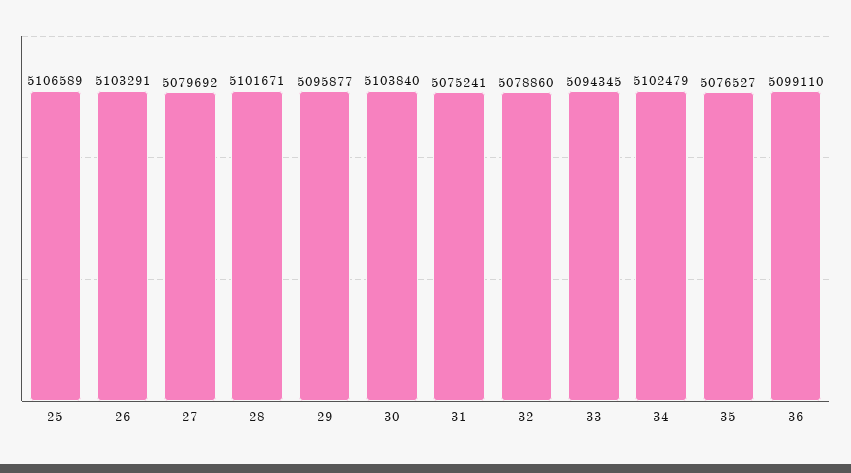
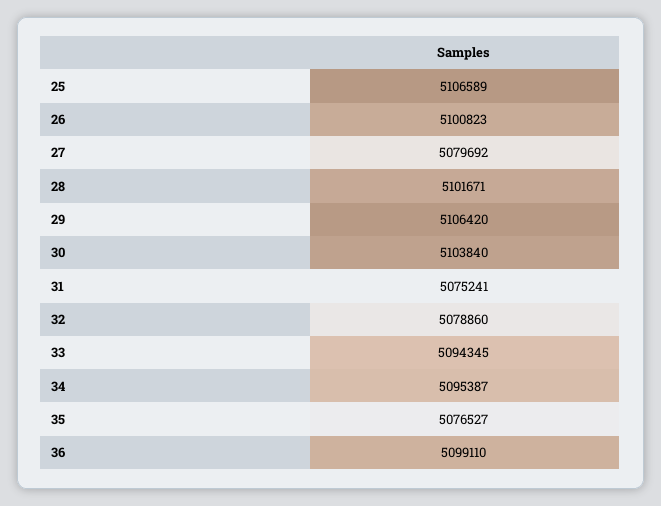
26: 5103291 -> 5100823
29: 5095877 -> 5106420
34: 5102479 -> 5095387

